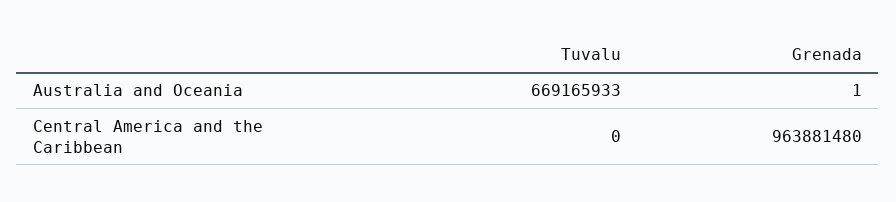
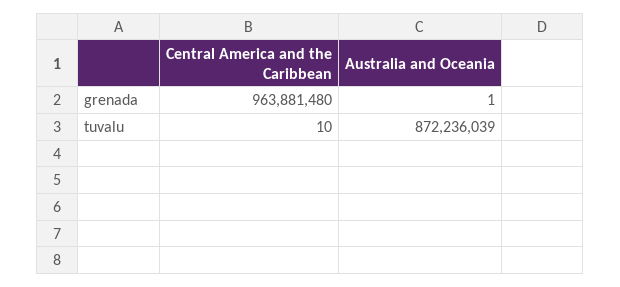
Tuvalu, Australia and Oceania: 669165933 -> 872236039
Tuvalu, Central America and the Caribbean: 0 -> 10

